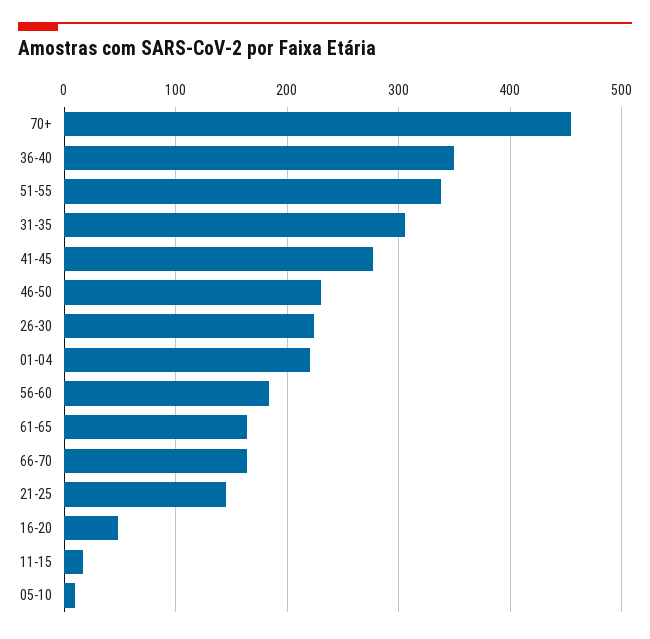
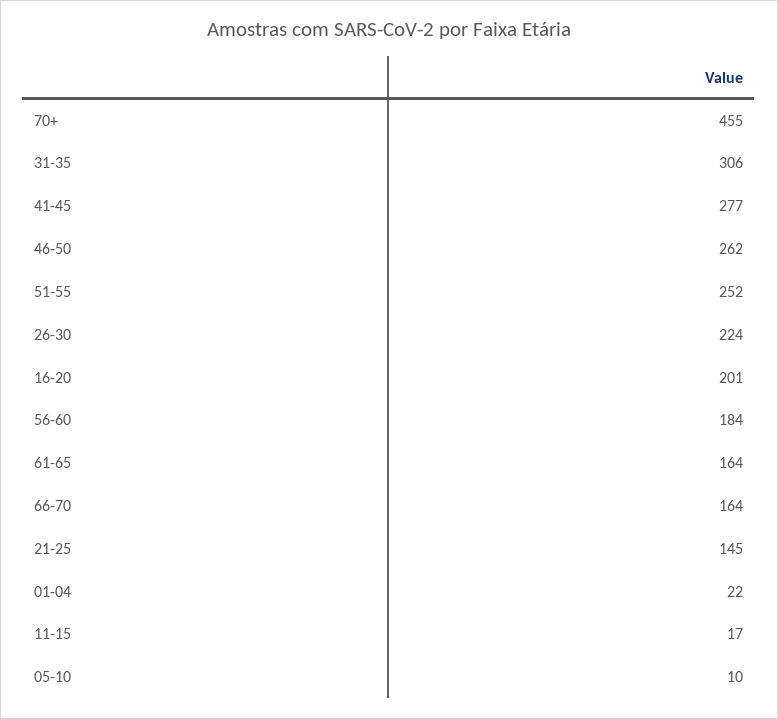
36-40: 350 -> none
51-55: 340 -> 252
46-50: 230 -> 262
01-04: 220 -> 22
16-20: 50 -> 201

